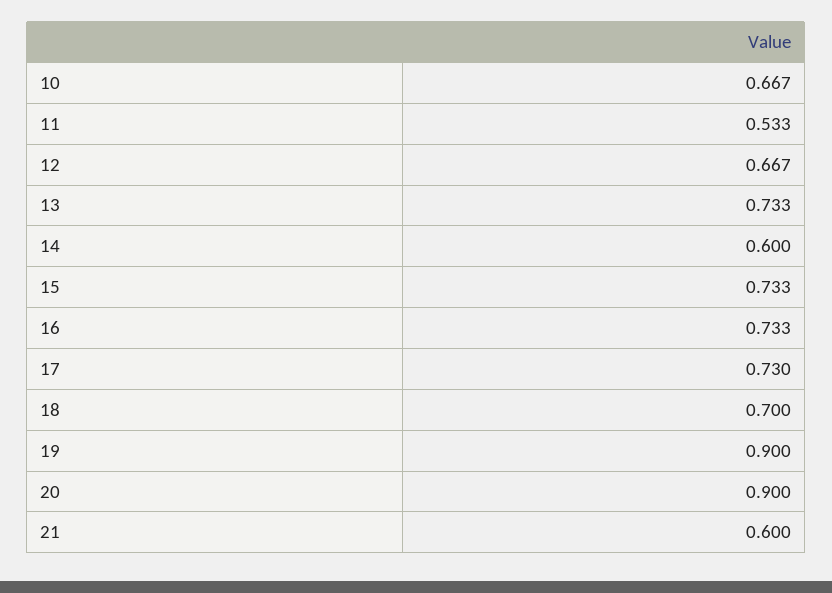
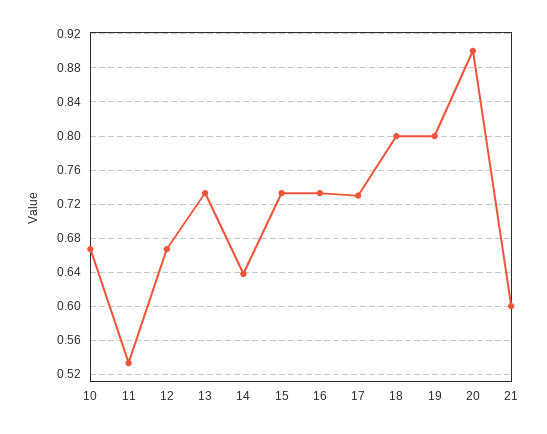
14: 0.6 -> 0.64
18: 0.7 -> 0.8
19: 0.9 -> 0.8

